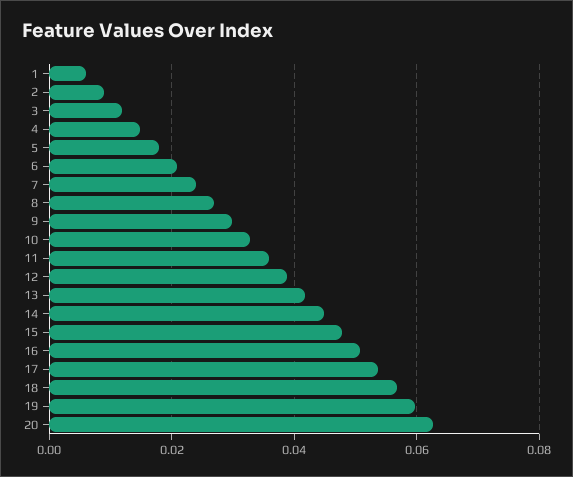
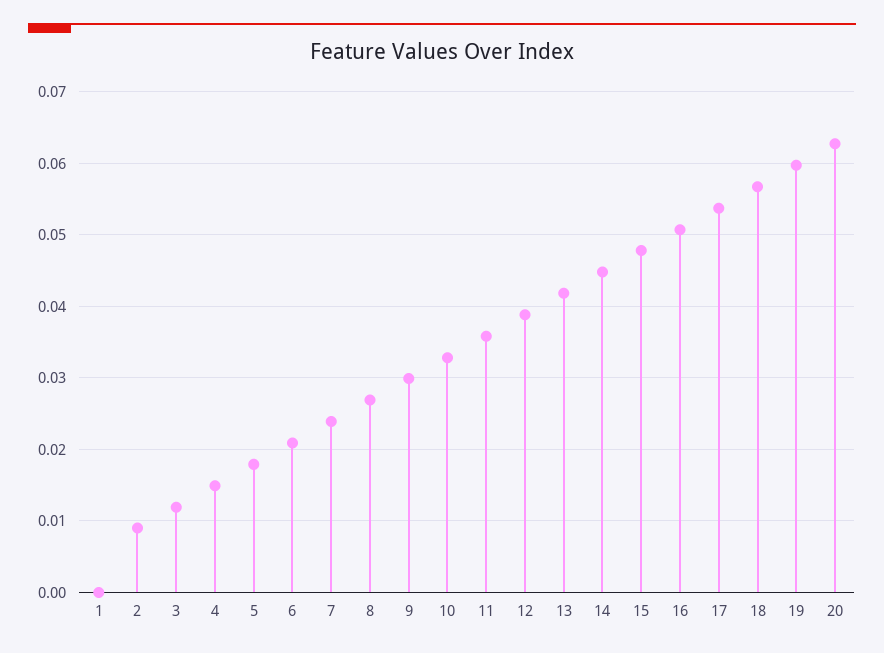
1: 0.006 -> 0

